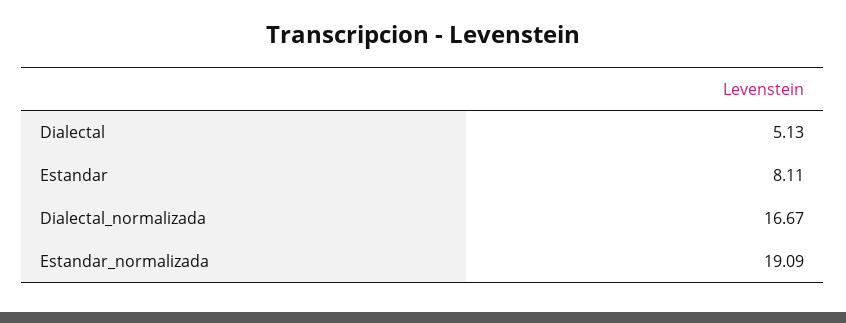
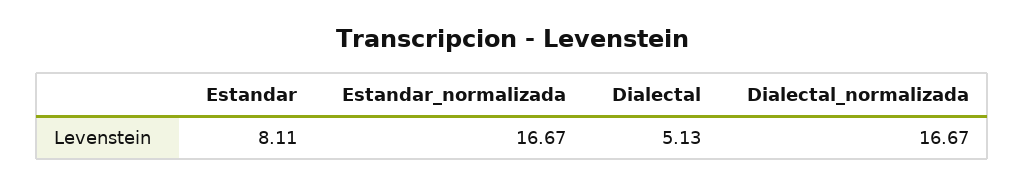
Estandar_normalizada: 19.09 -> 16.67

